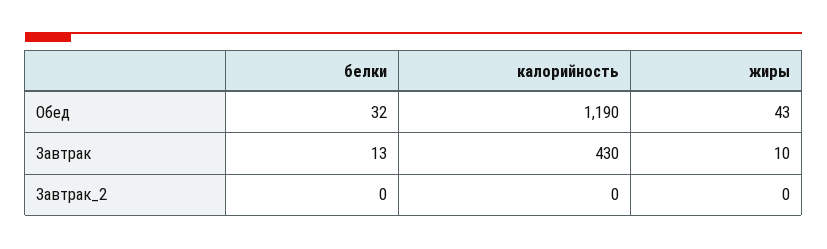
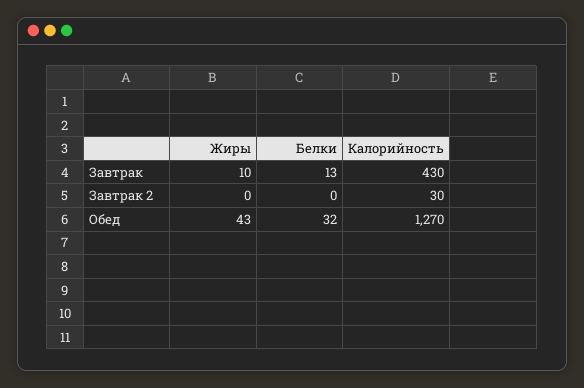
калорийность, Обед: 1190 -> 1270
калорийность, Завтрак_2: 0 -> 30

